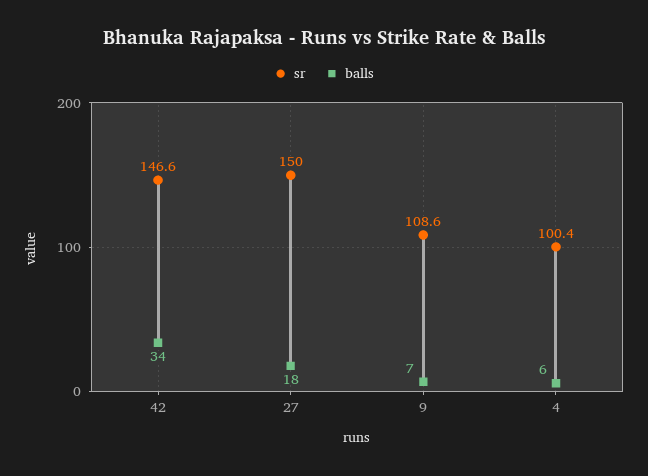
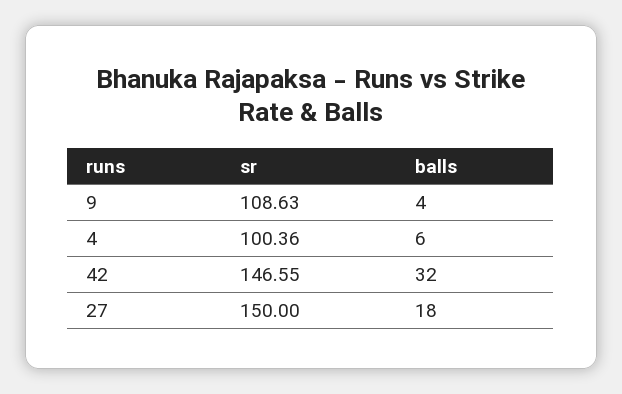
balls, 42: 34 -> 32
balls, 9: 7 -> 4

